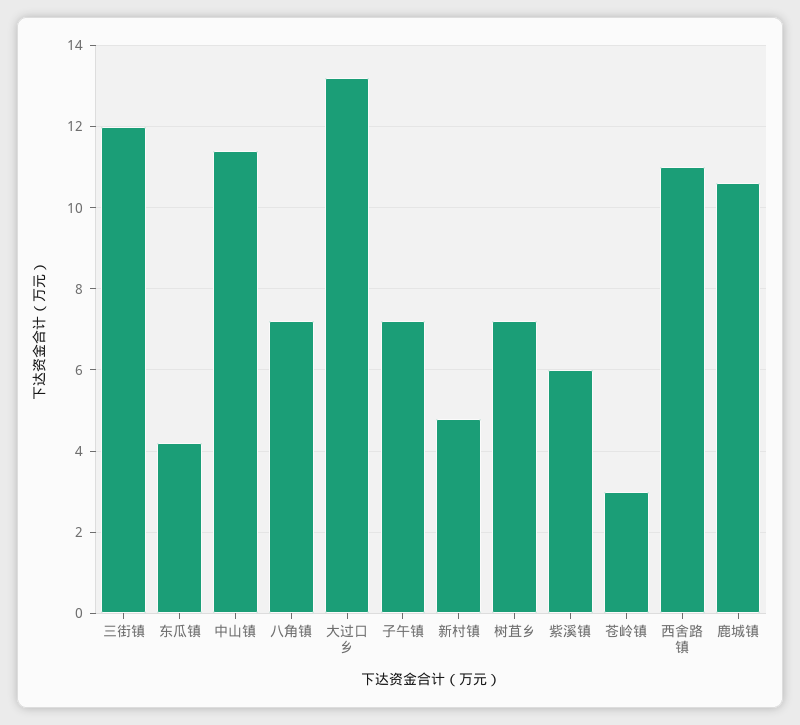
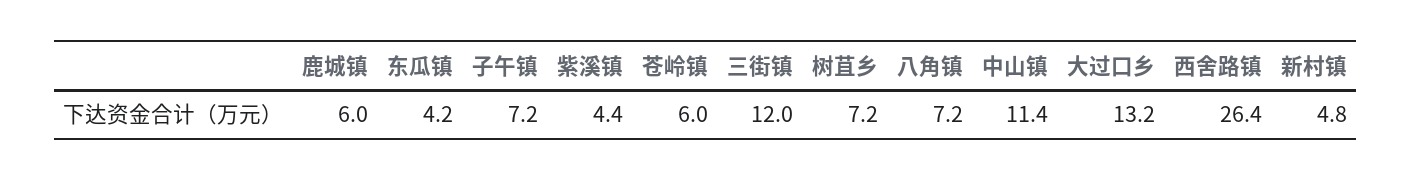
紫溪镇: 6 -> 4.4
苍岭镇: 3 -> 6
西舍路镇: 11 -> 26.4
鹿城镇: 10.5 -> 6

